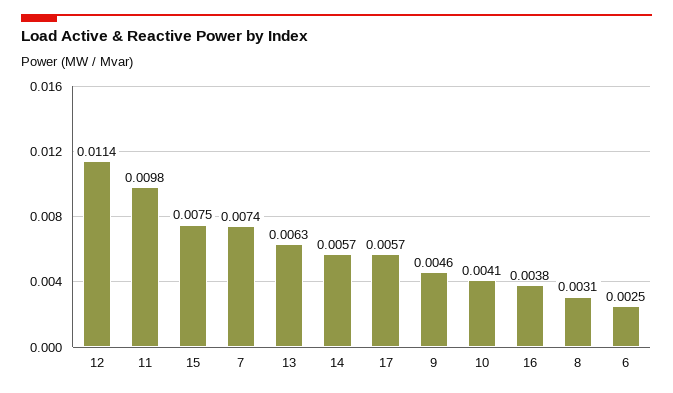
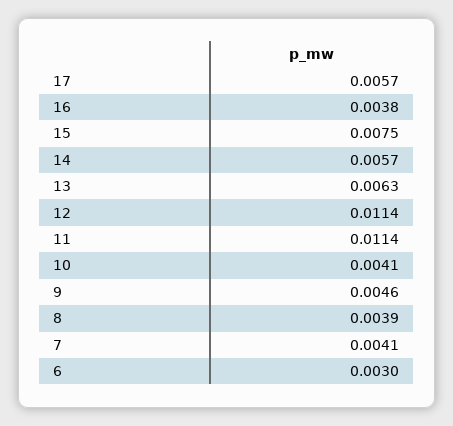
11: 0.0098 -> 0.0114
7: 0.0074 -> 0.0041
8: 0.0031 -> 0.0039
6: 0.0025 -> 0.003

